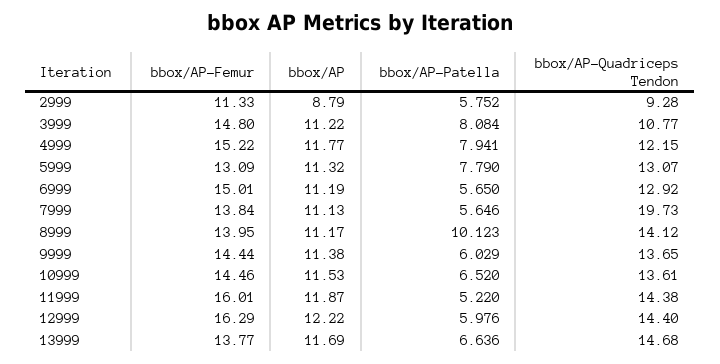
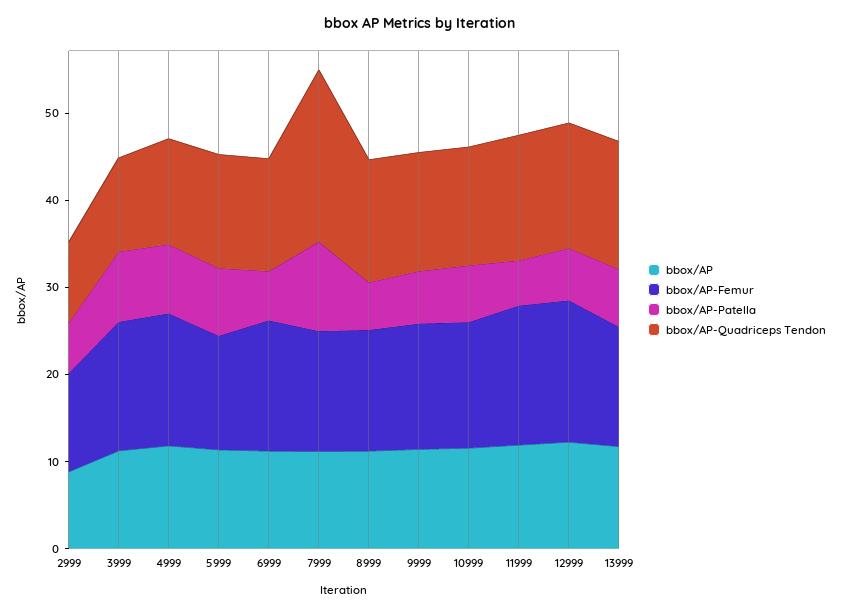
bbox/AP-Patella, 7999: 5.646 -> 10
bbox/AP-Patella, 8999: 10.123 -> 6

